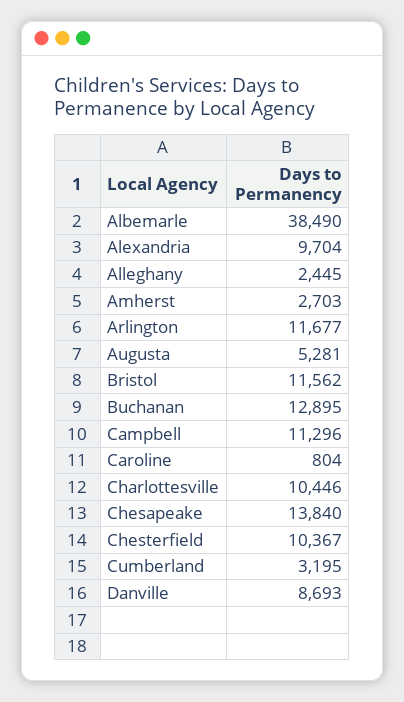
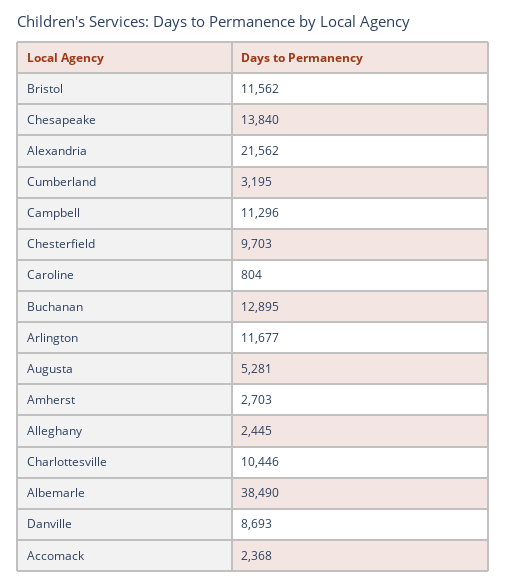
Alexandria: 9704 -> 21562
Chesterfield: 10367 -> 9703
Accomack: none -> 2368

